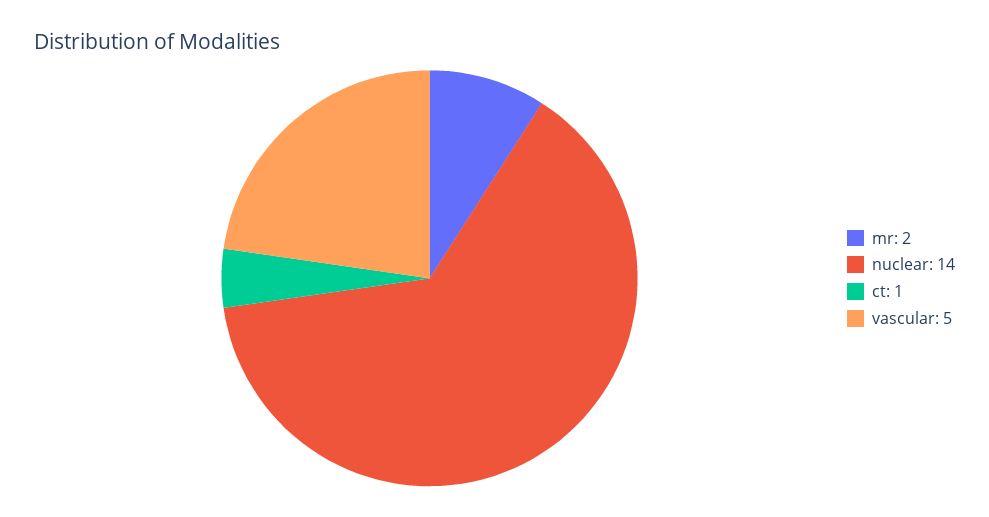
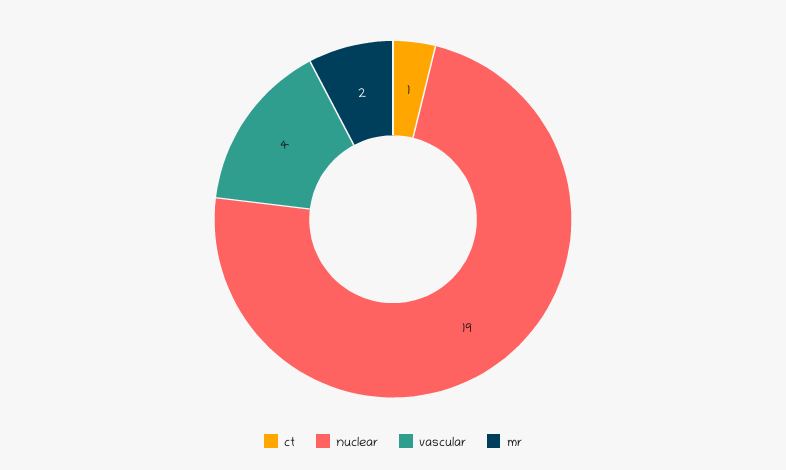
nuclear: 14 -> 19
vascular: 5 -> 4

